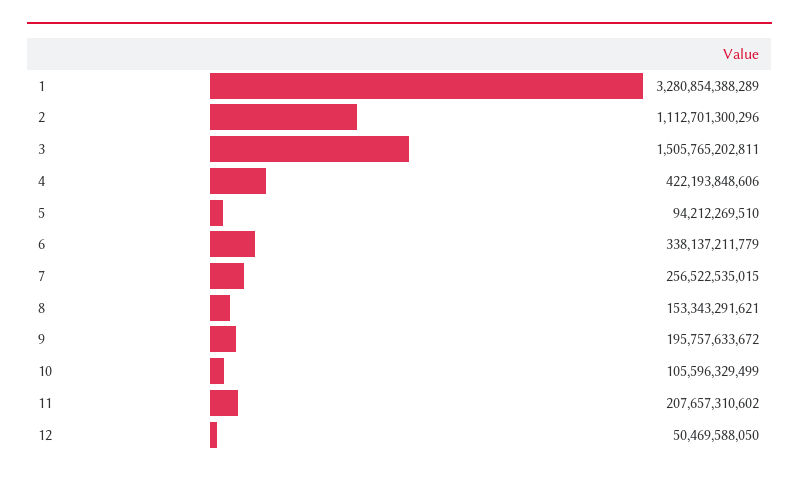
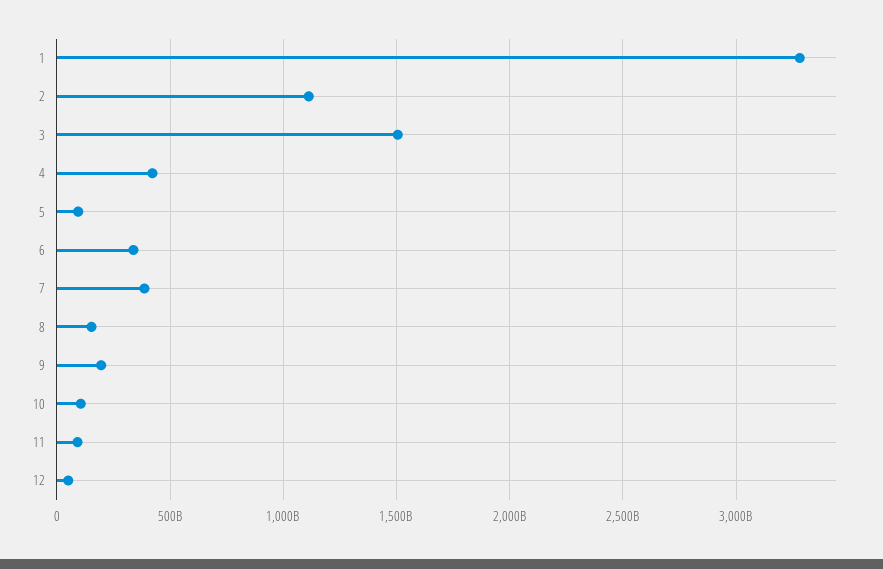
7: 256522535015 -> 400000000000
11: 207657310602 -> 100000000000

